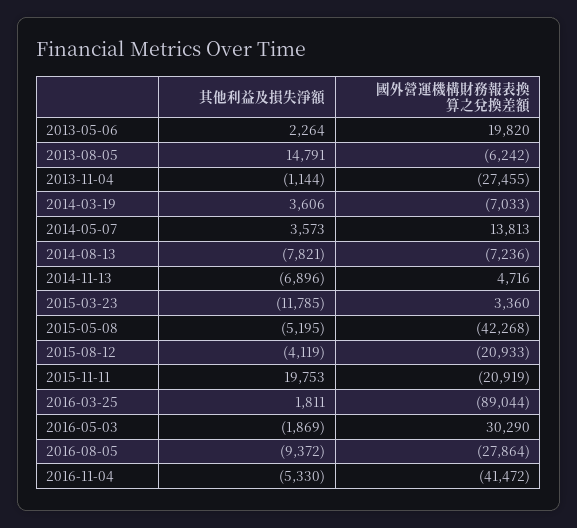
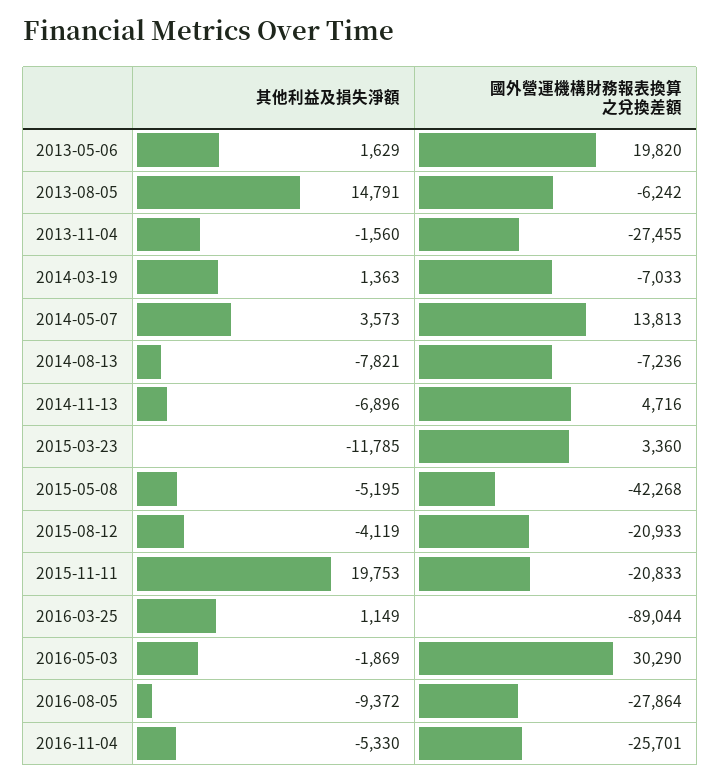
其他利益及損失淨額, 2013-05-06: 2264 -> 1629
其他利益及損失淨額, 2013-11-04: -1144 -> -1560
其他利益及損失淨額, 2014-03-19: 3606 -> 1363
國外營運機構財務報表換算之兌換差額, 2015-11-11: -20919 -> -20833
其他利益及損失淨額, 2016-03-25: 1811 -> 1149
國外營運機構財務報表換算之兌換差額, 2016-11-04: -41472 -> -25701

